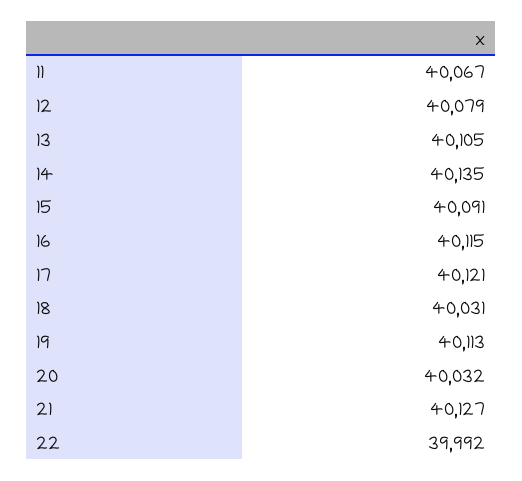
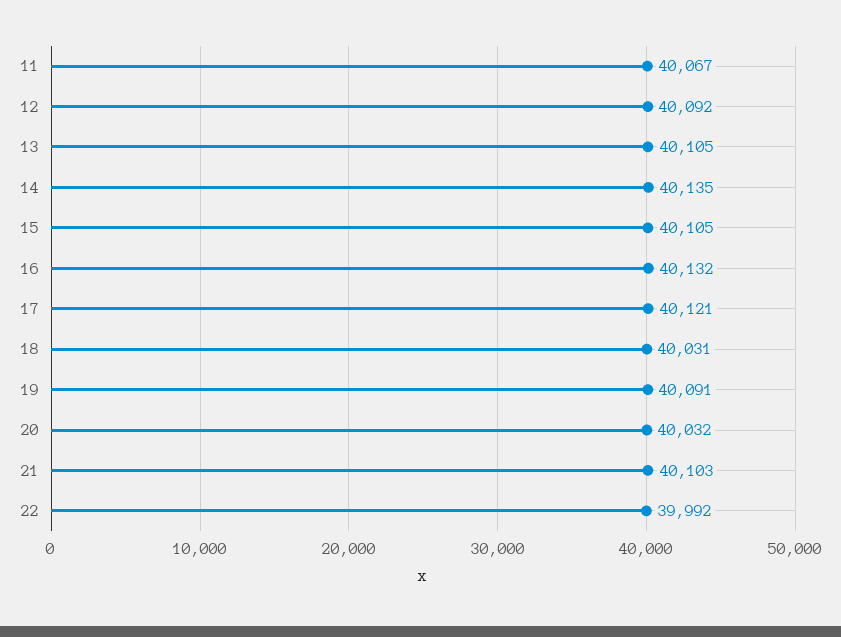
12: 40079 -> 40092
15: 40091 -> 40105
16: 40115 -> 40132
19: 40113 -> 40091
21: 40127 -> 40103

